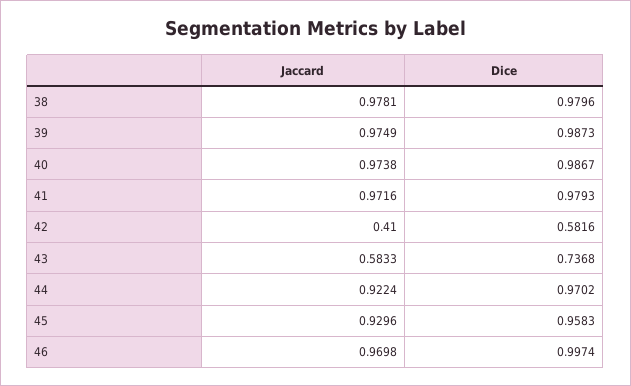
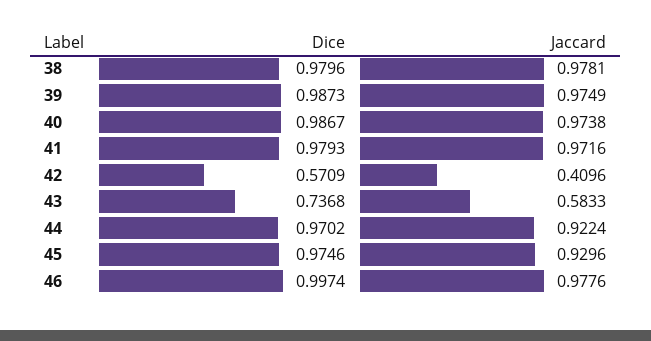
Jaccard, 42: 0.41 -> 0.4096
Dice, 42: 0.5816 -> 0.5709
Dice, 45: 0.9583 -> 0.9746
Jaccard, 46: 0.9698 -> 0.9776

